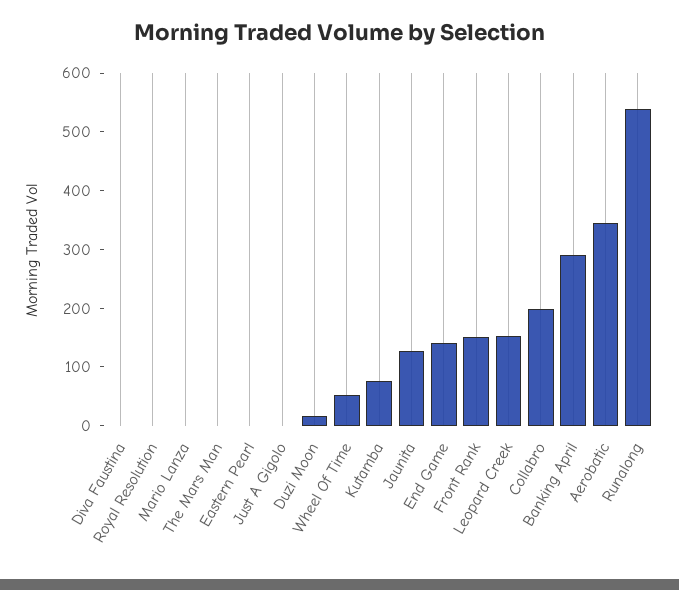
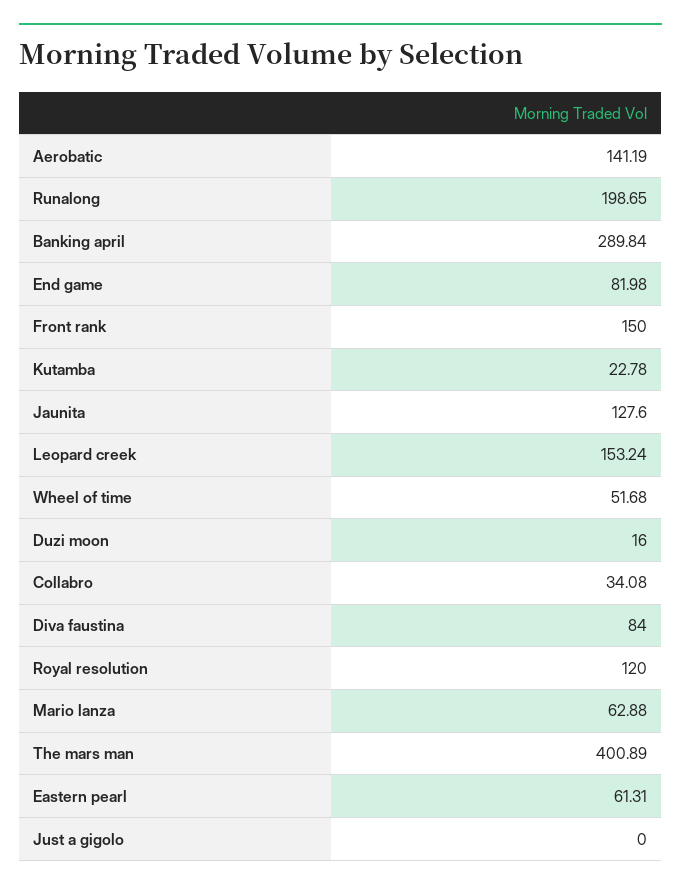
Diva Faustina: 0 -> 84
Royal Resolution: 0 -> 120
Mario Lanza: 0 -> 62.88
The Mars Man: 0 -> 400.89
Eastern Pearl: 0 -> 61.31
Kutamba: 80 -> 22.78
End Game: 140 -> 81.98
Collabro: 200 -> 34.08
Aerobatic: 340 -> 141.19
Runalong: 540 -> 198.65

